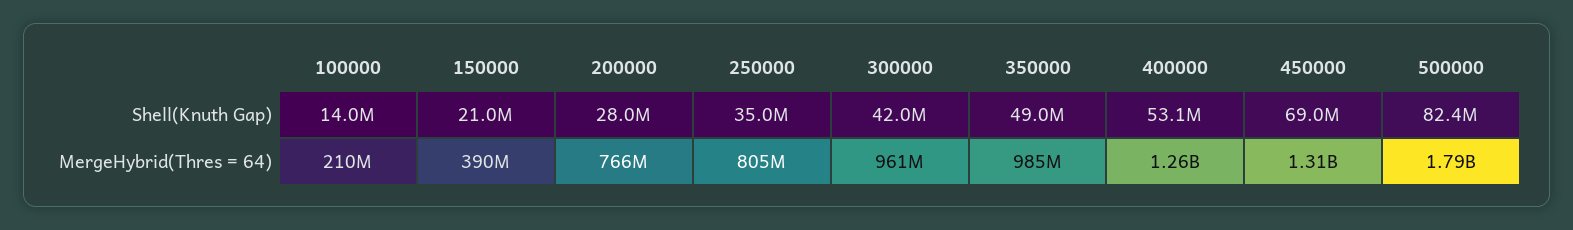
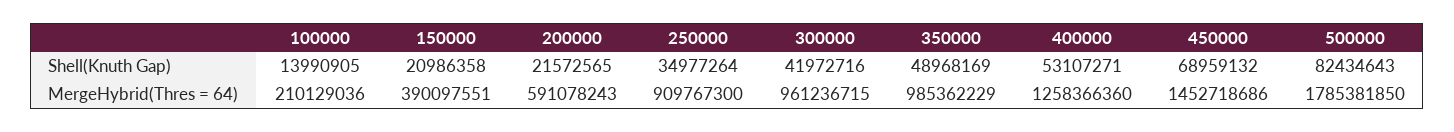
200000, Shell(Knuth Gap): 28000000 -> 21572565
200000, MergeHybrid(Thres = 64): 766000000 -> 591078243
250000, MergeHybrid(Thres = 64): 805000000 -> 909767300
450000, MergeHybrid(Thres = 64): 1310000000 -> 1452718686

